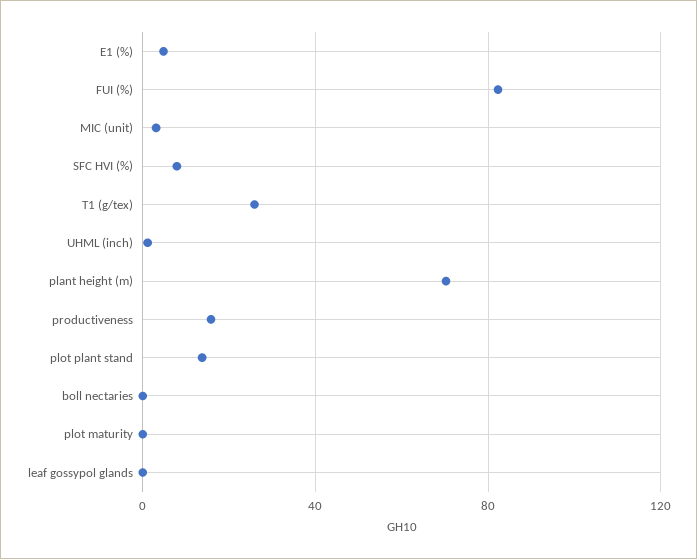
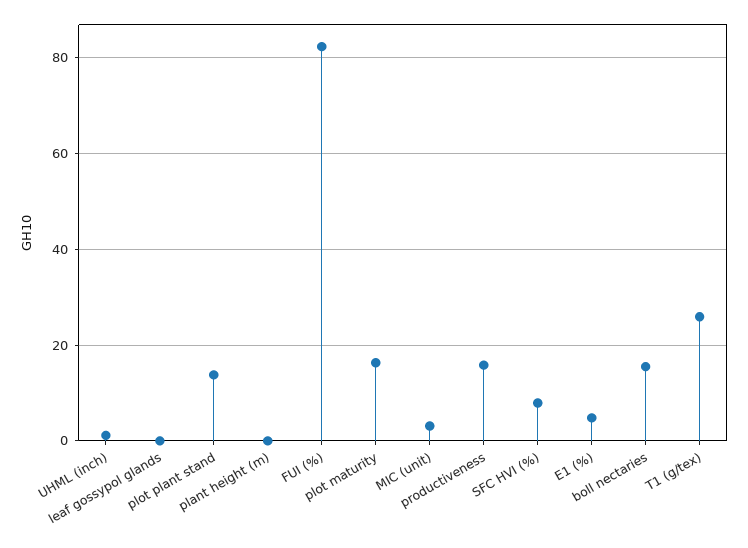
plant height (m): 70 -> 0
boll nectaries: 0 -> 16
plot maturity: 0 -> 16

